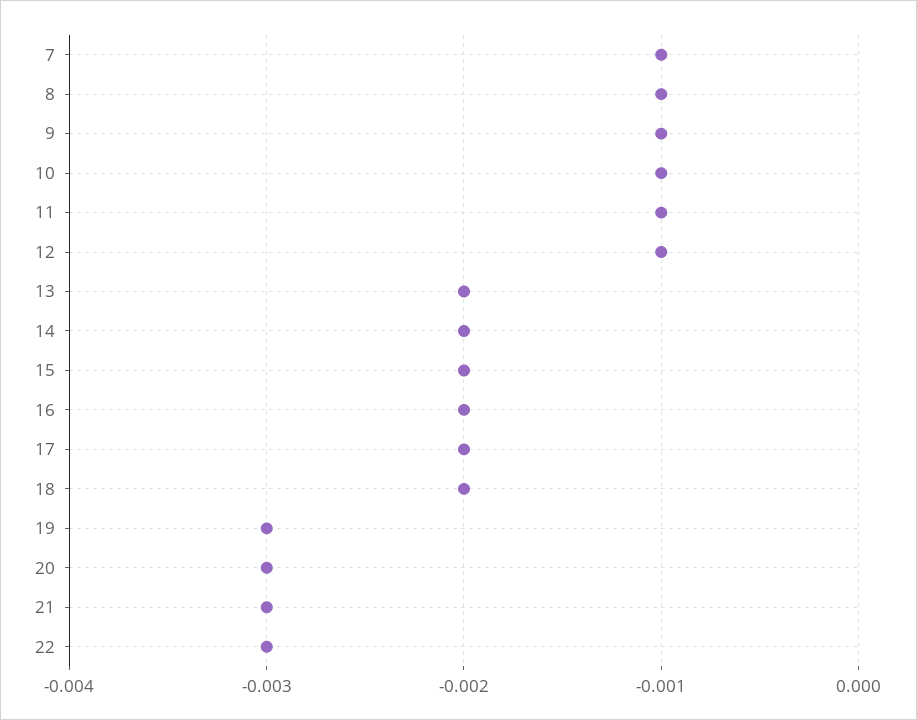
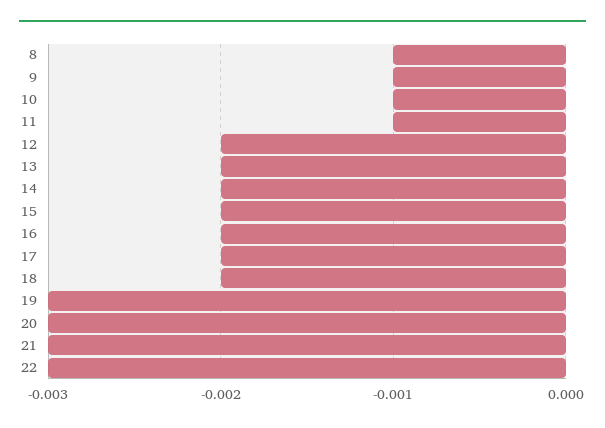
7: -0.001 -> none
12: -0.001 -> -0.002

